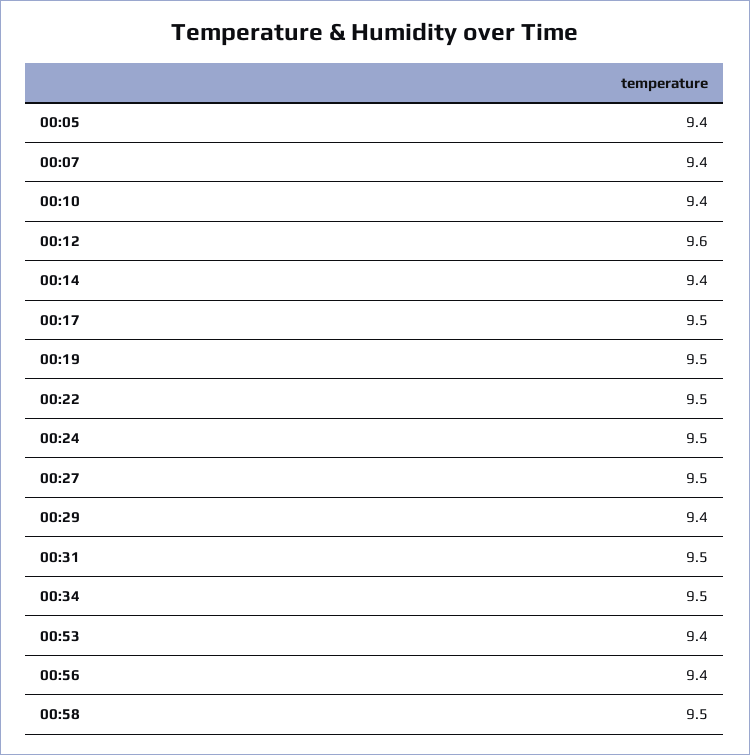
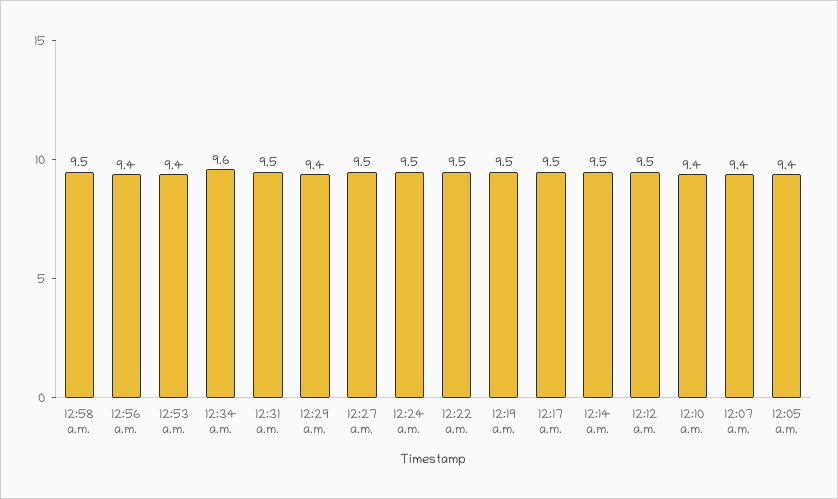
00:12: 9.6 -> 9.5
00:14: 9.4 -> 9.5
00:34: 9.5 -> 9.6

